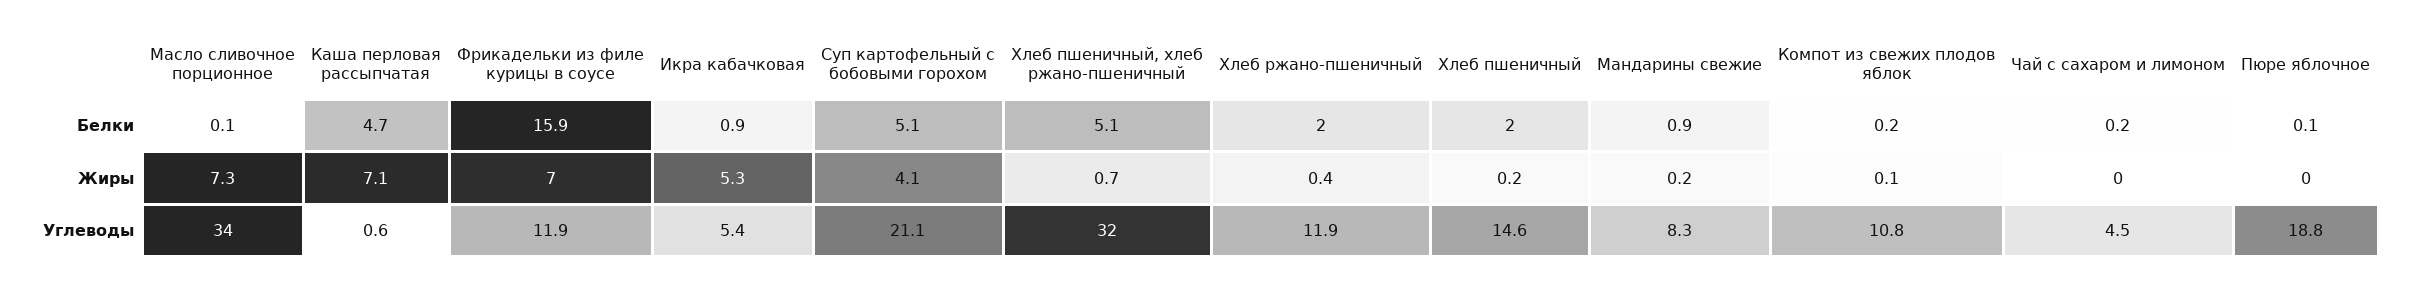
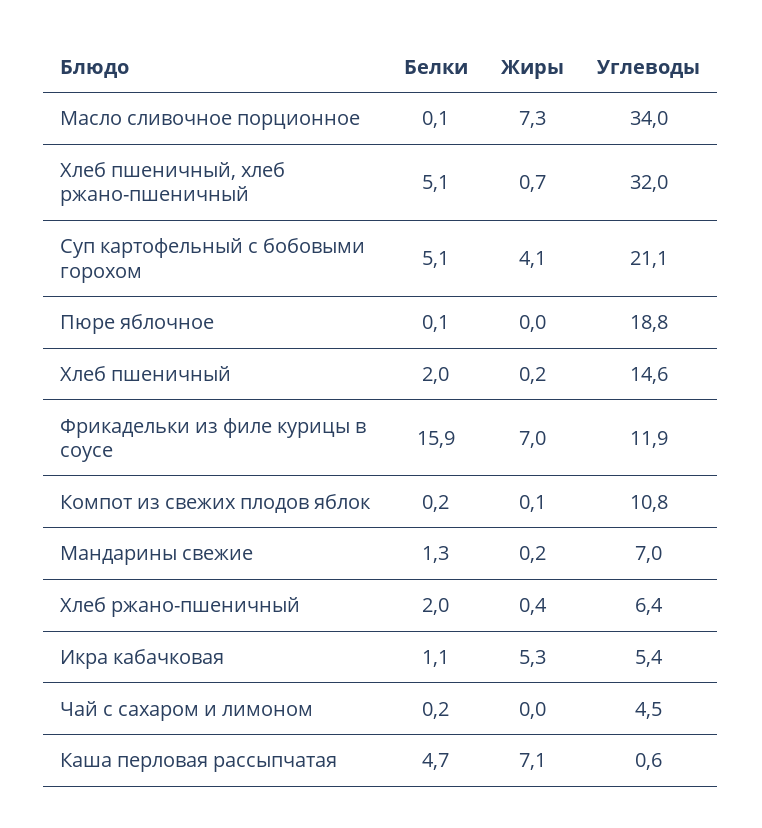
Икра кабачковая, Белки: 0.9 -> 1.1
Мандарины свежие, Белки: 0.9 -> 1.3
Хлеб ржано-пшеничный, Углеводы: 11.9 -> 6.4
Мандарины свежие, Углеводы: 8.3 -> 7

